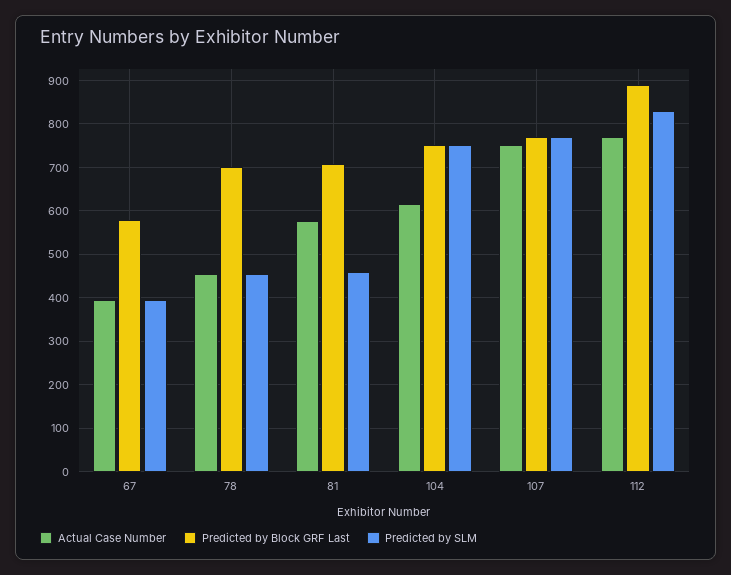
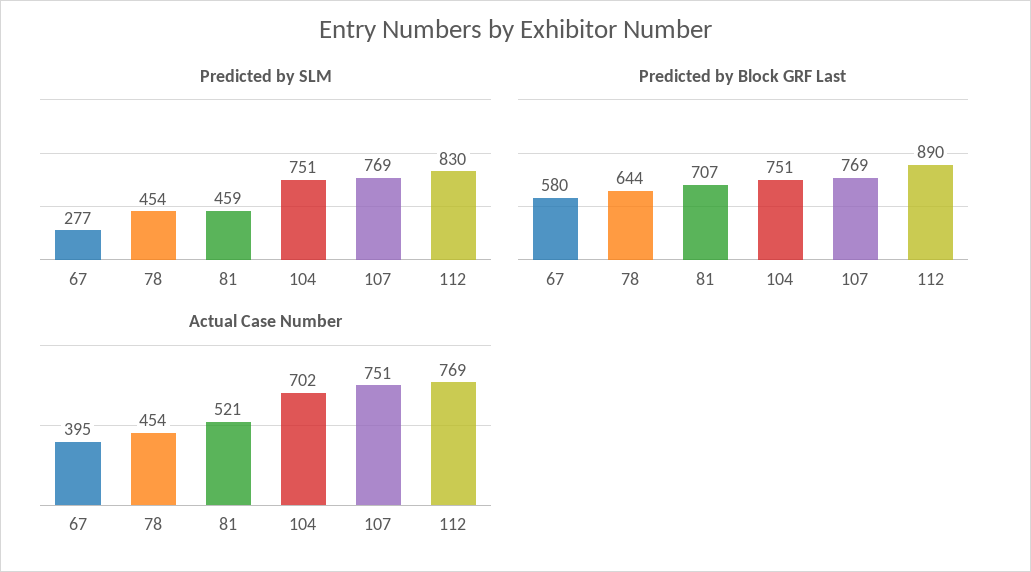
Predicted by SLM, 67: 400 -> 277
Predicted by Block GRF Last, 78: 700 -> 644
Actual Case Number, 81: 580 -> 521
Actual Case Number, 104: 620 -> 702

